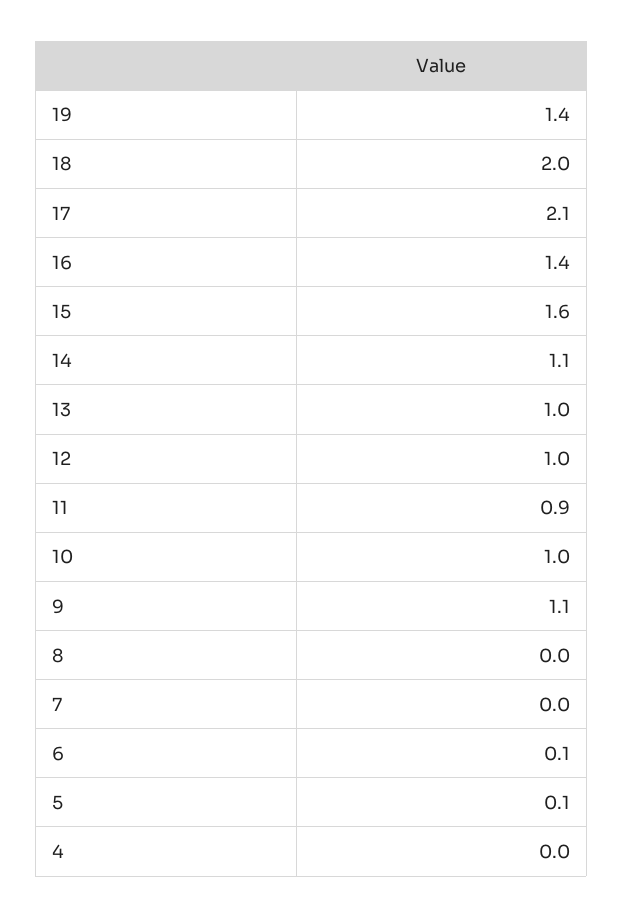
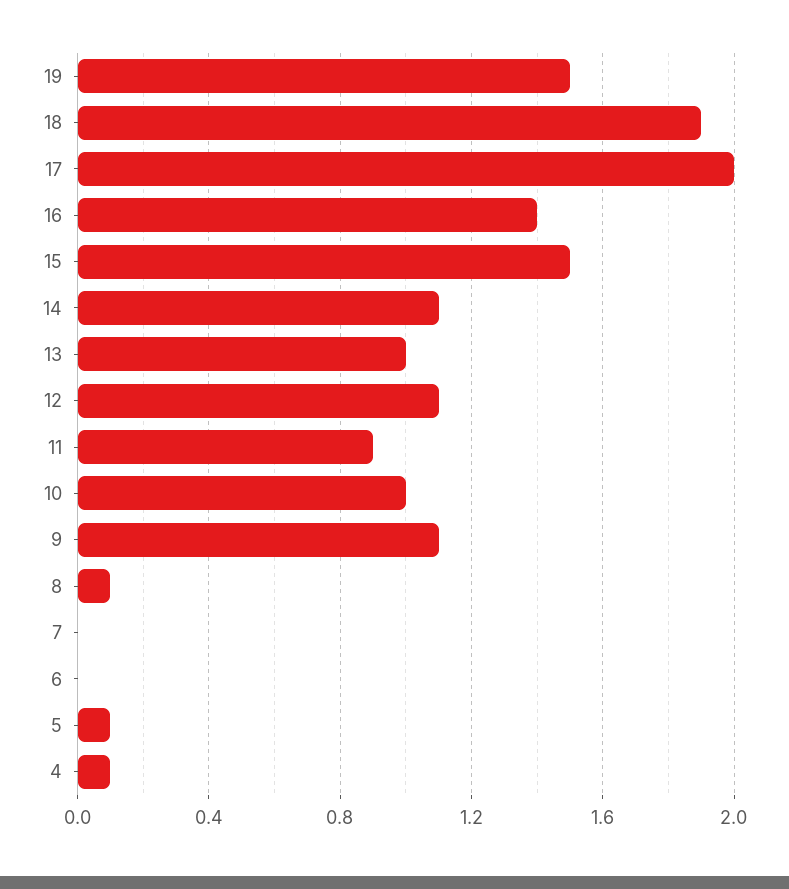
19: 1.4 -> 1.5
18: 2 -> 1.9
17: 2.1 -> 2
15: 1.6 -> 1.5
12: 1 -> 1.1
8: 0 -> 0.1
6: 0.1 -> 0
4: 0 -> 0.1

